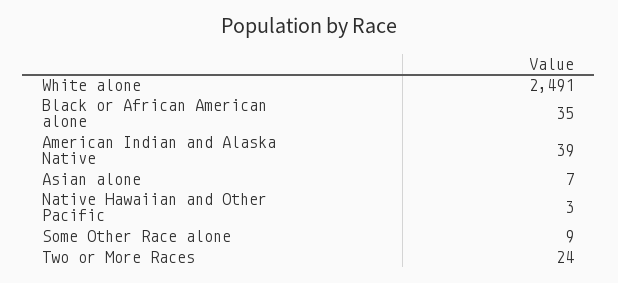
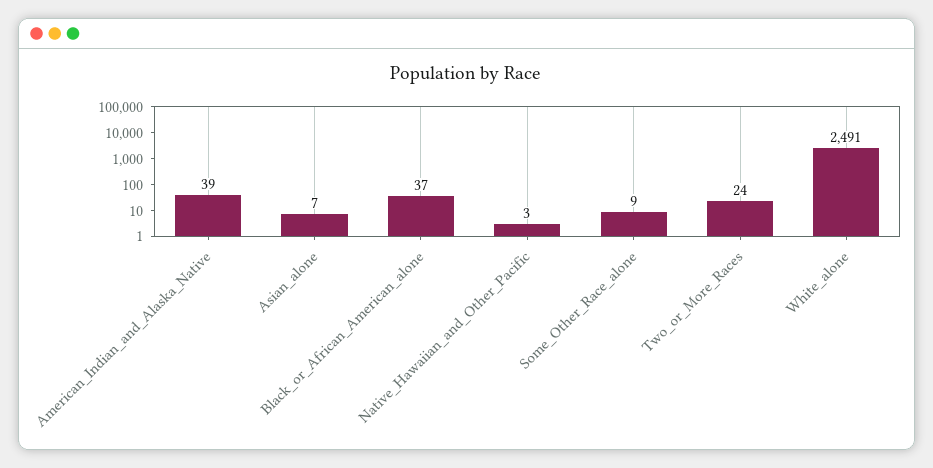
Black or African American alone: 35 -> 37

